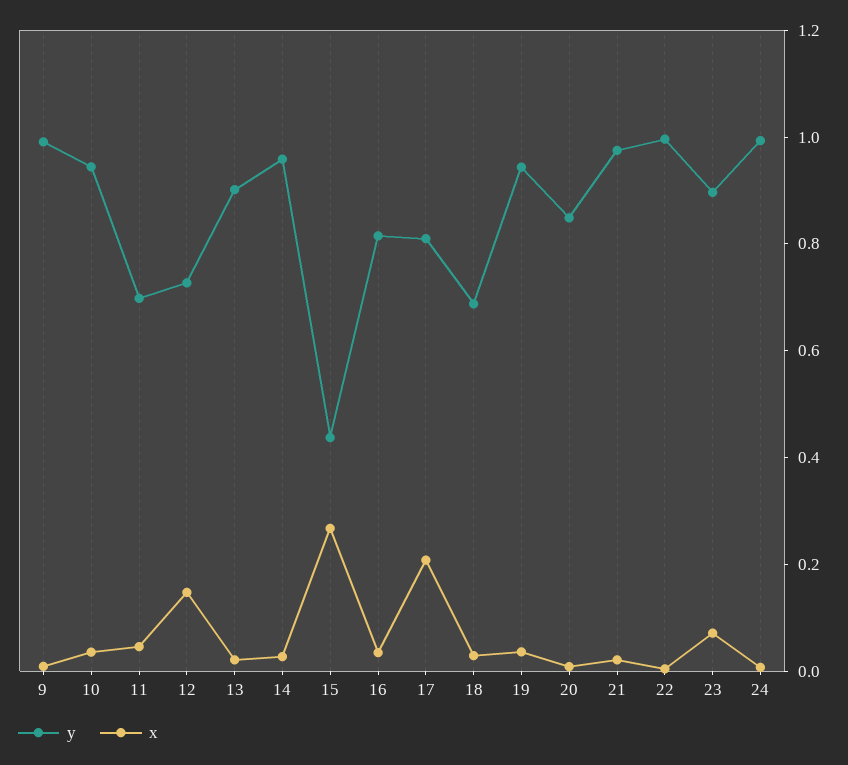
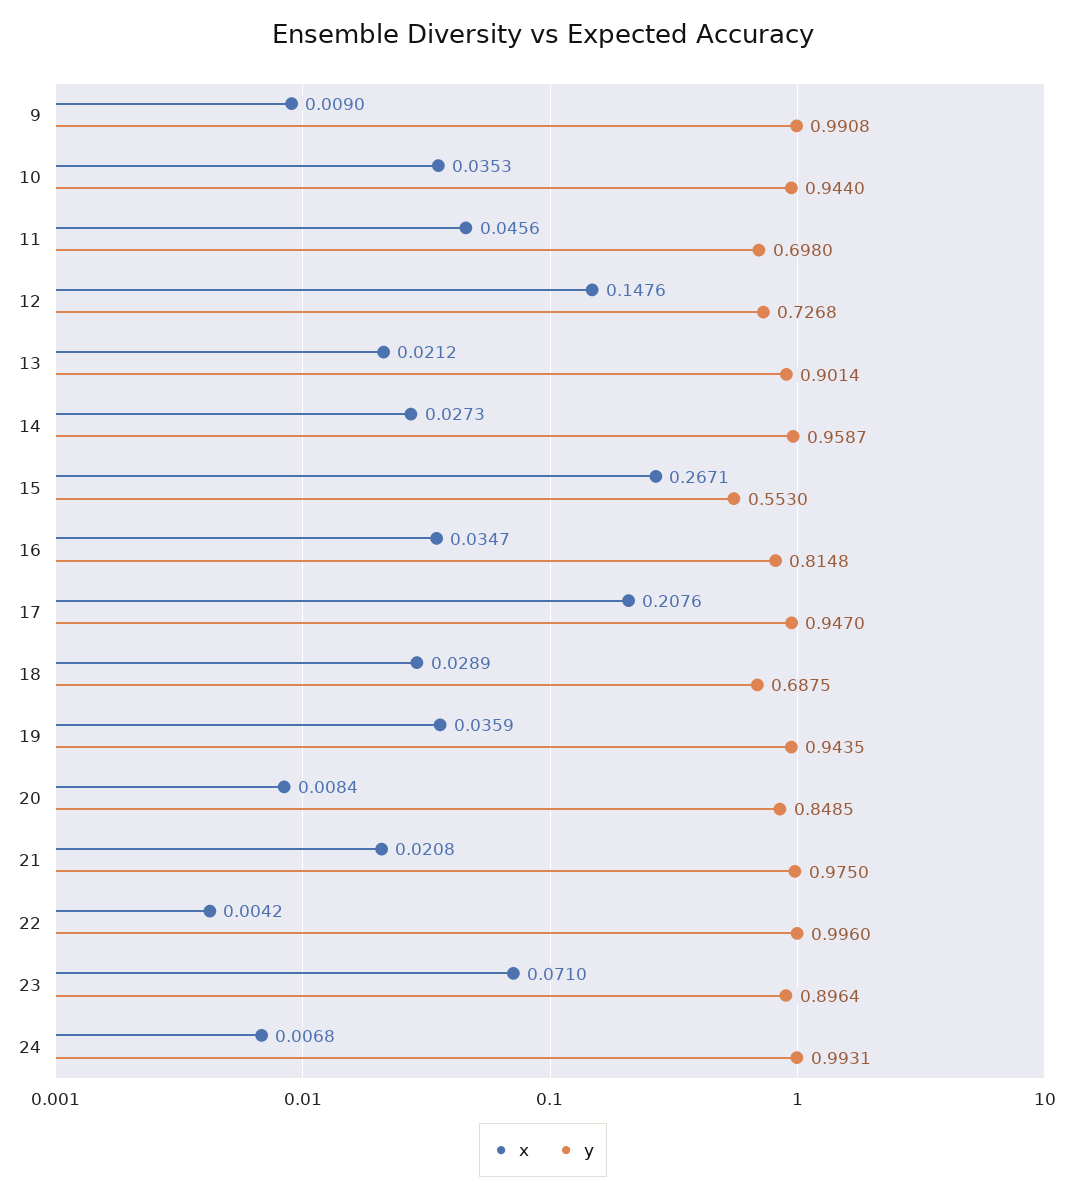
y, 15: 0.45 -> 0.553
y, 17: 0.8 -> 0.947

